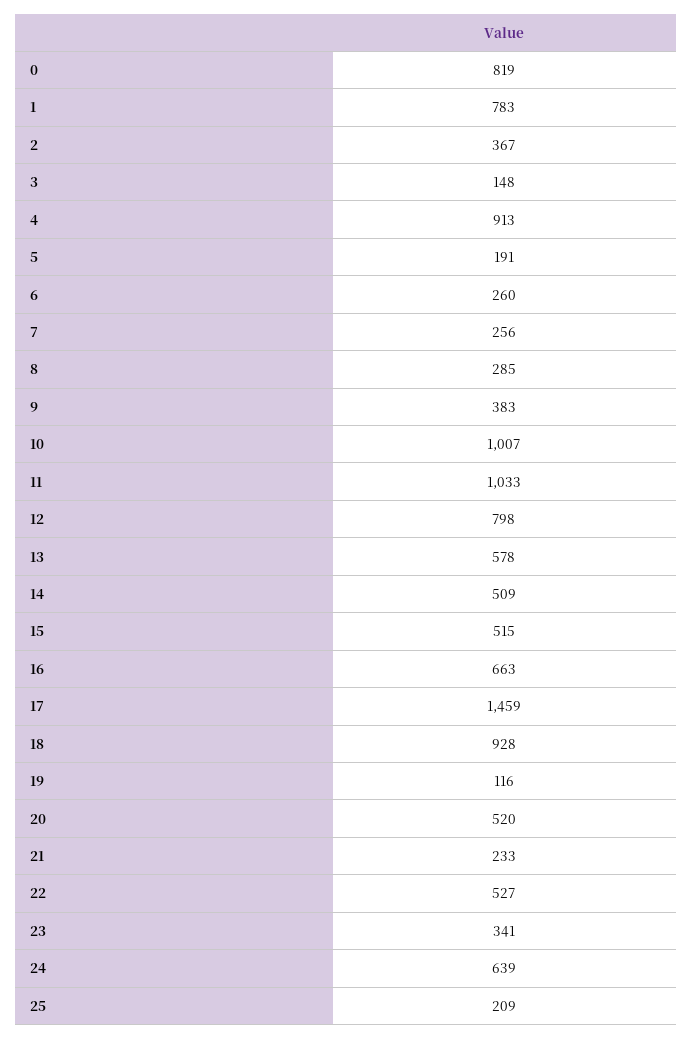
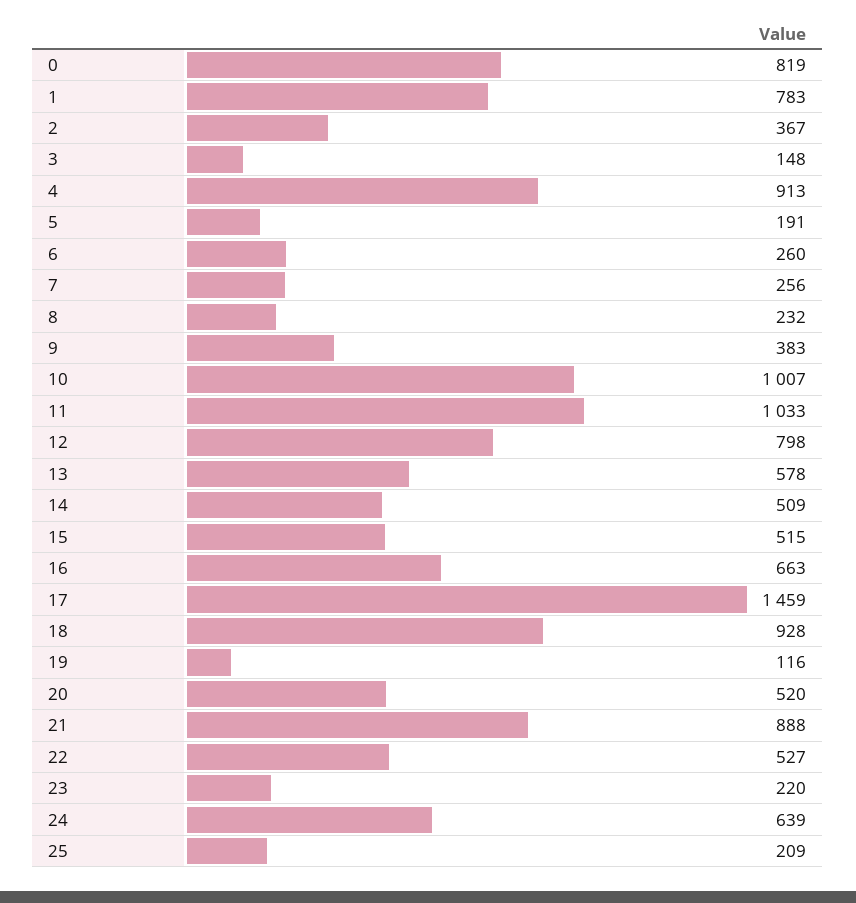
8: 285 -> 232
21: 233 -> 888
23: 341 -> 220

